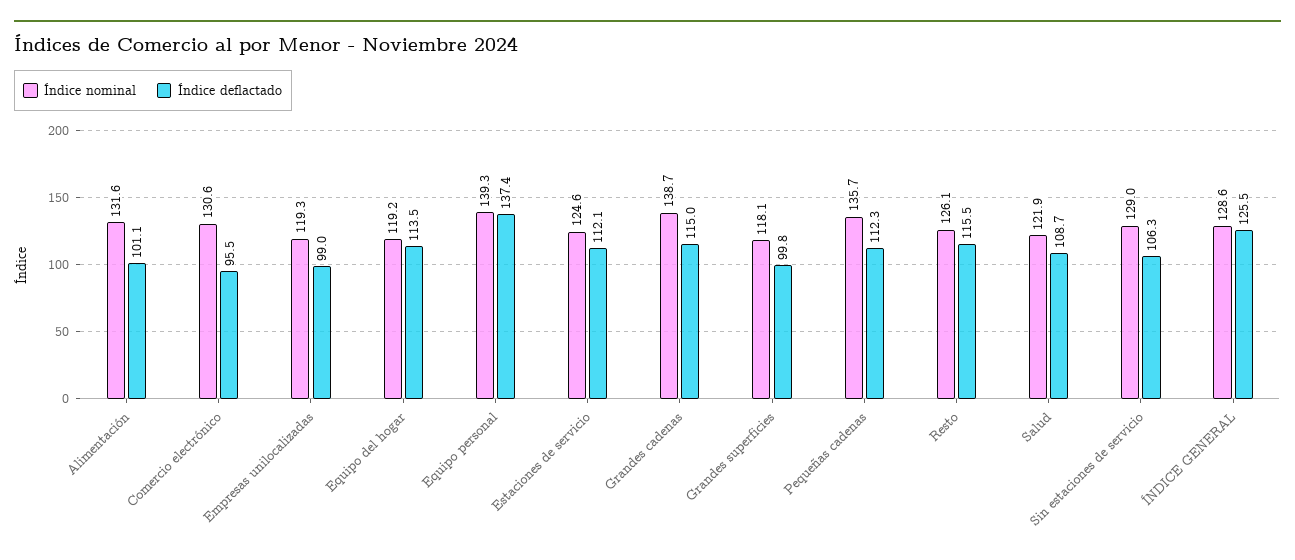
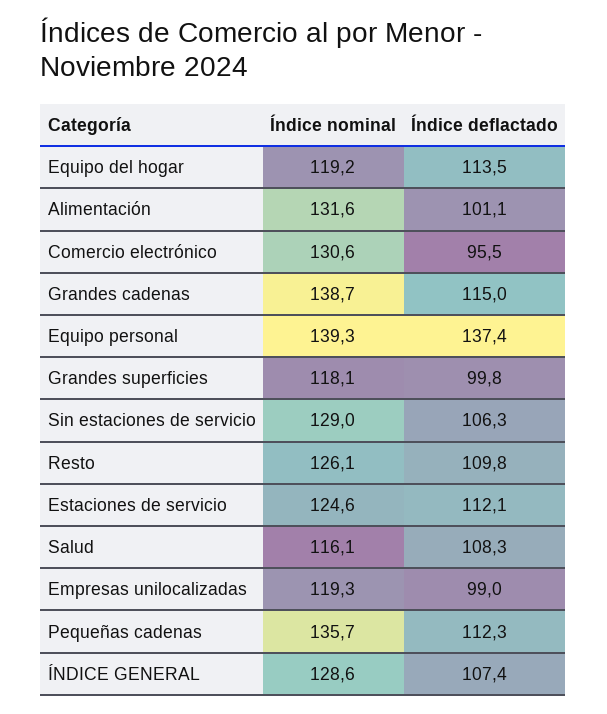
Índice deflactado, Resto: 115.5 -> 109.8
Índice nominal, Salud: 121.9 -> 116.1
Índice deflactado, Salud: 108.7 -> 108.3
Índice deflactado, ÍNDICE GENERAL: 125.5 -> 107.4

